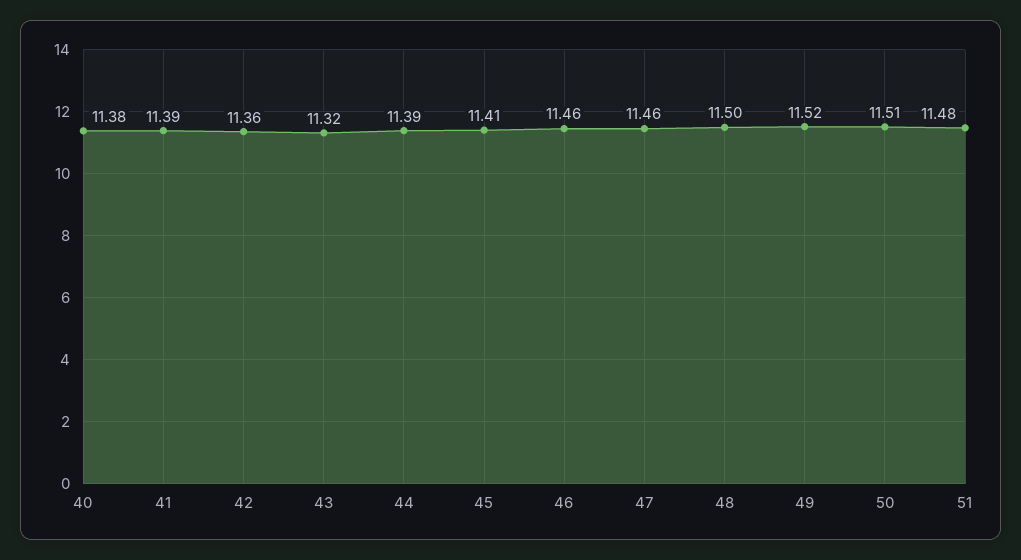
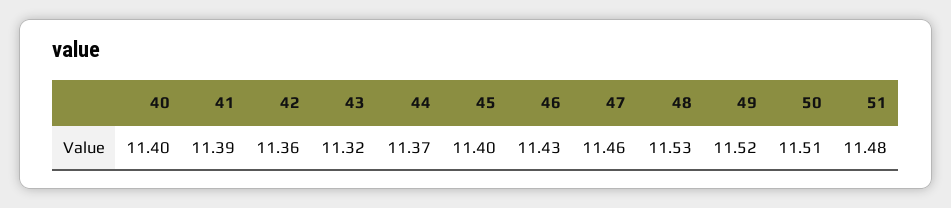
40: 11.38 -> 11.4
44: 11.39 -> 11.37
45: 11.41 -> 11.4
46: 11.46 -> 11.43
48: 11.5 -> 11.53

